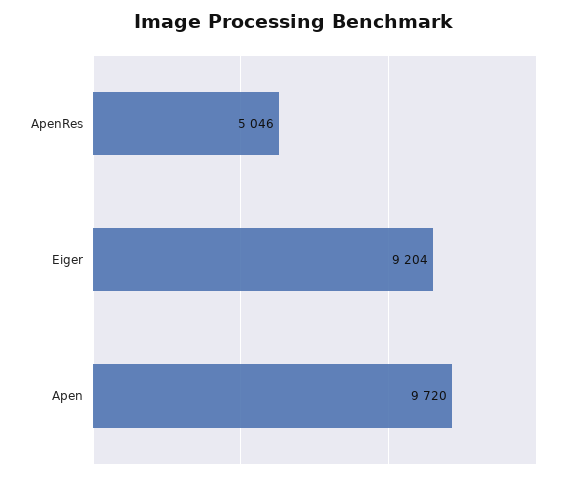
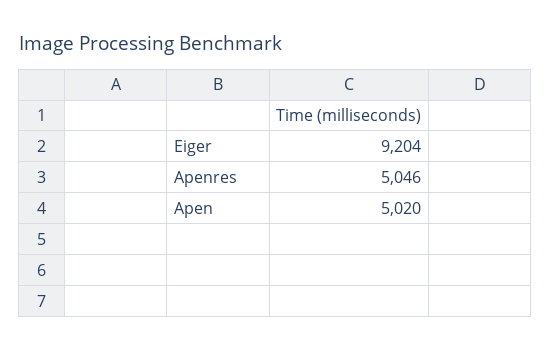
Apen: 9720 -> 5020

